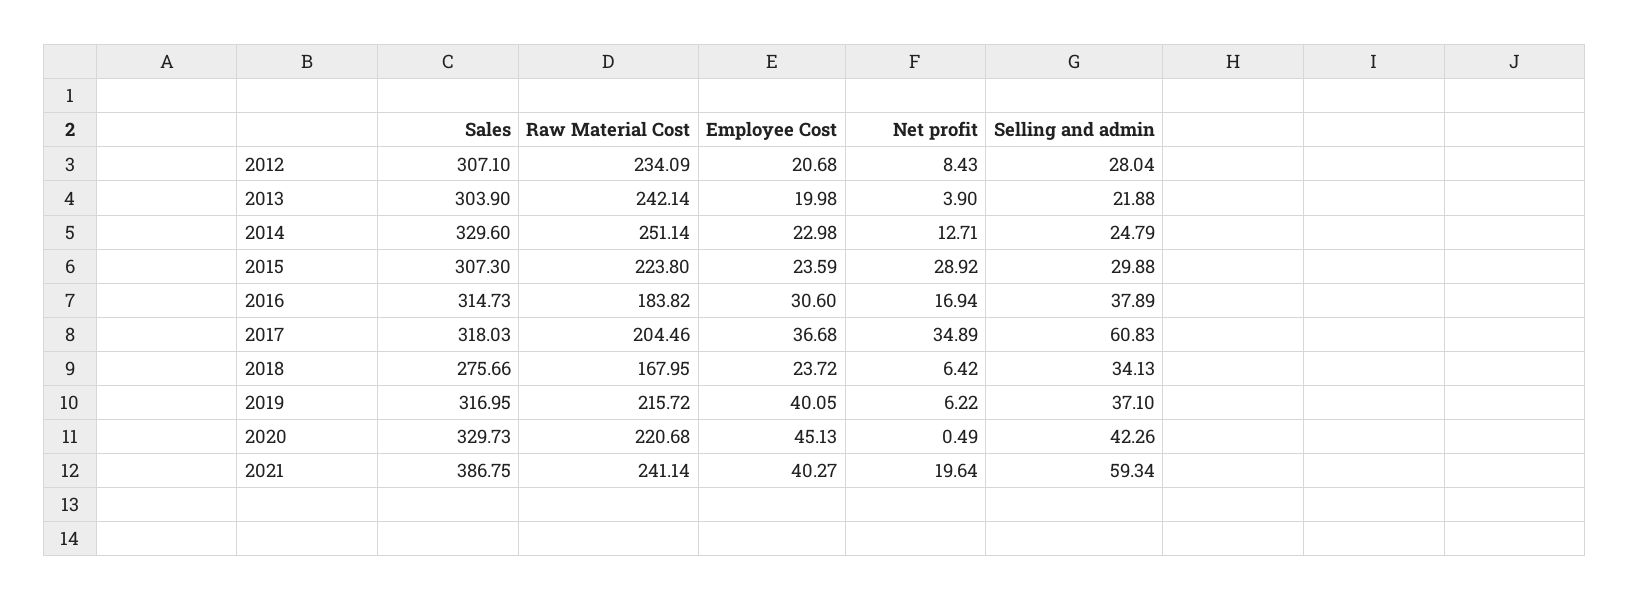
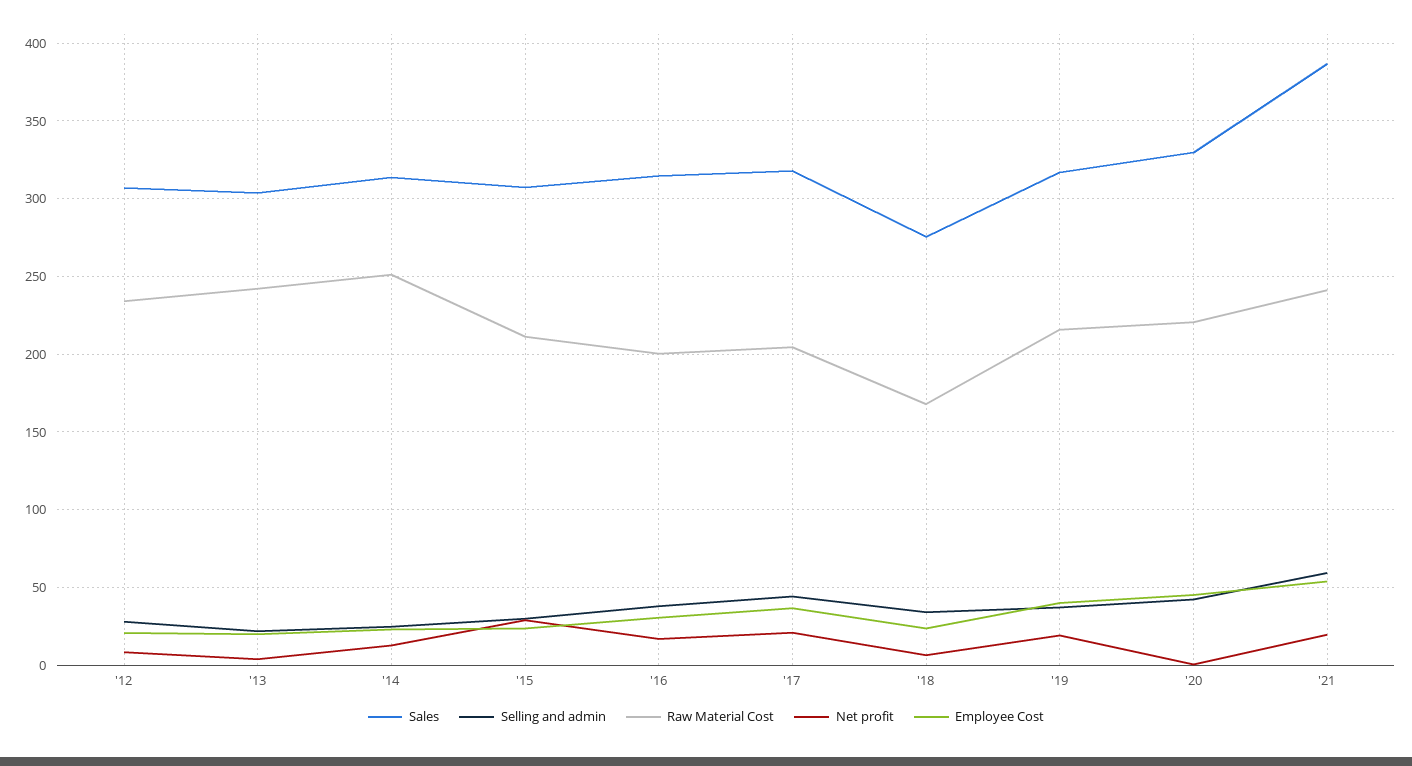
Sales, 2014: 329.6 -> 315
Raw Material Cost, 2015: 223.8 -> 210
Raw Material Cost, 2016: 183.82 -> 200
Net profit, 2017: 34.89 -> 20
Selling and admin, 2017: 60.83 -> 45
Net profit, 2019: 6.22 -> 20
Employee Cost, 2021: 40.27 -> 55

